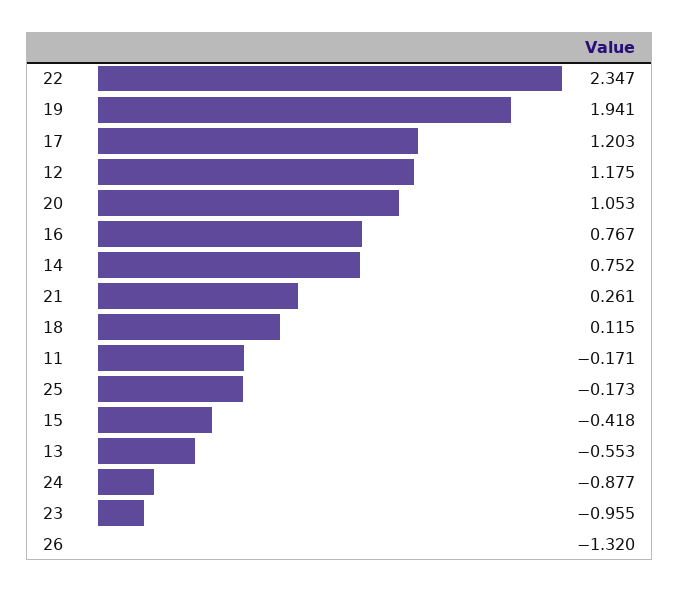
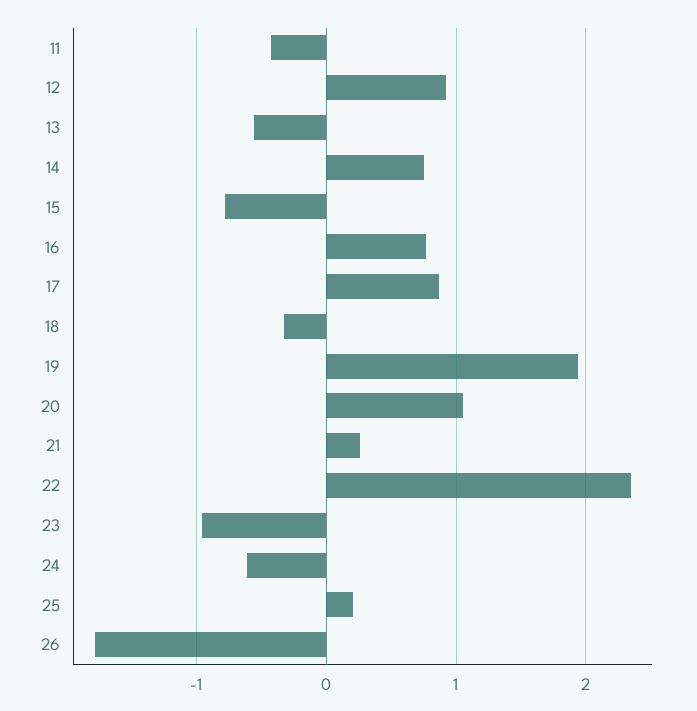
17: 1.203 -> 0.9
12: 1.175 -> 0.9
18: 0.115 -> -0.3
11: -0.171 -> -0.4
25: -0.173 -> 0.2
15: -0.418 -> -0.8
24: -0.877 -> -0.6
26: -1.32 -> -1.8

